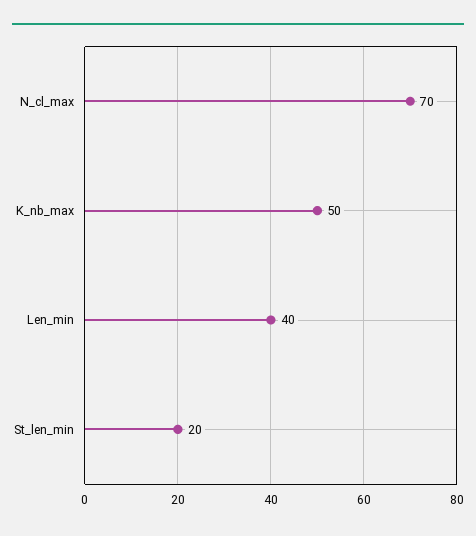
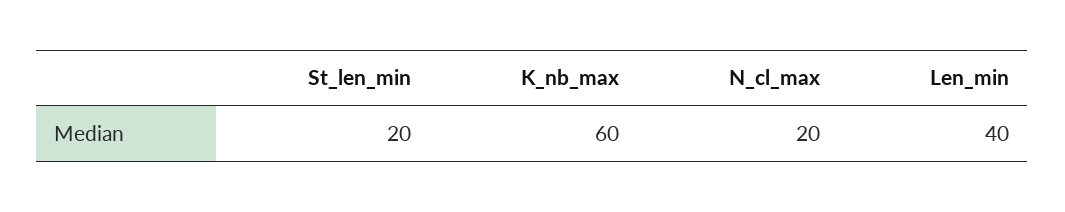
N_cl_max: 70 -> 20
K_nb_max: 50 -> 60

